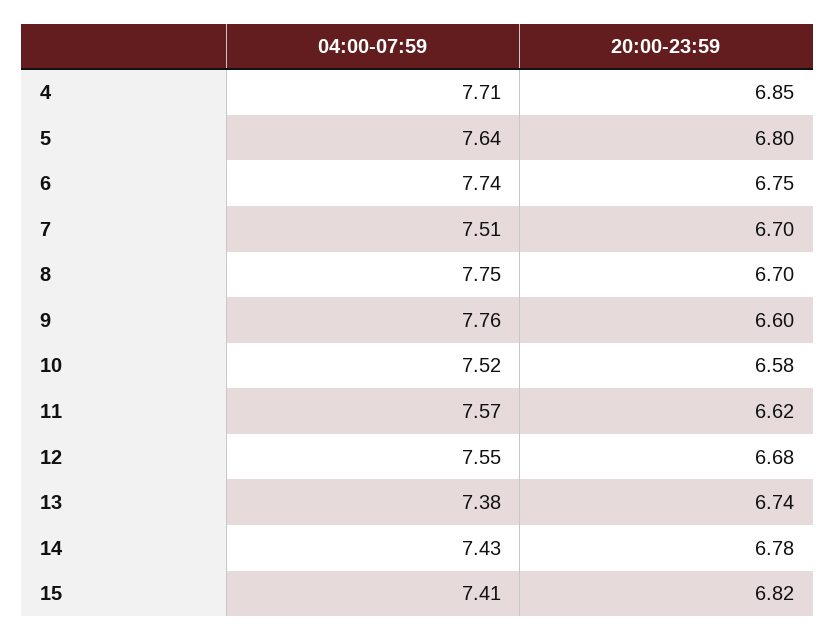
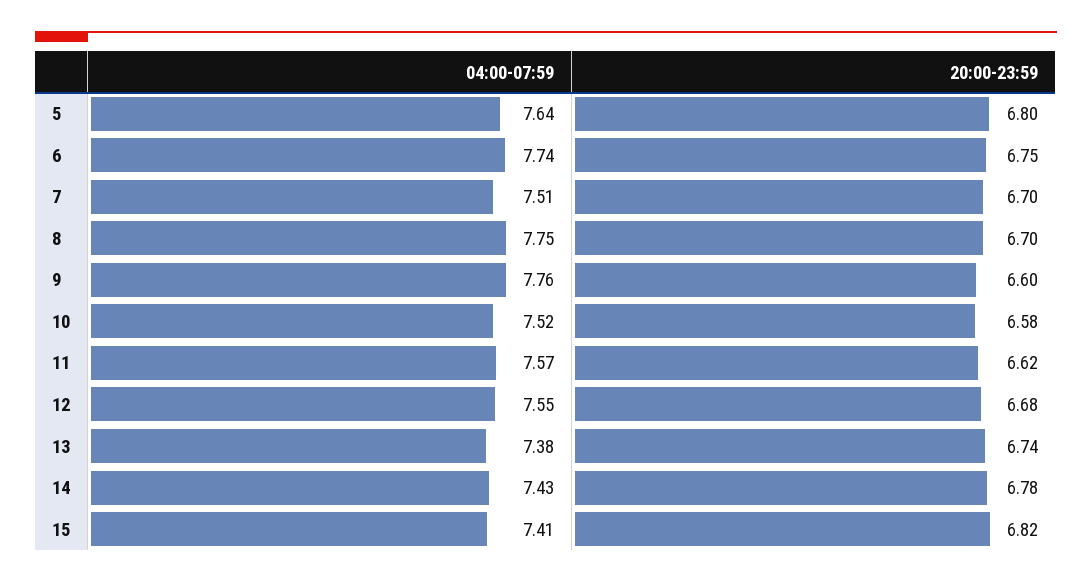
04:00-07:59, 4: 7.71 -> none
20:00-23:59, 4: 6.85 -> none

